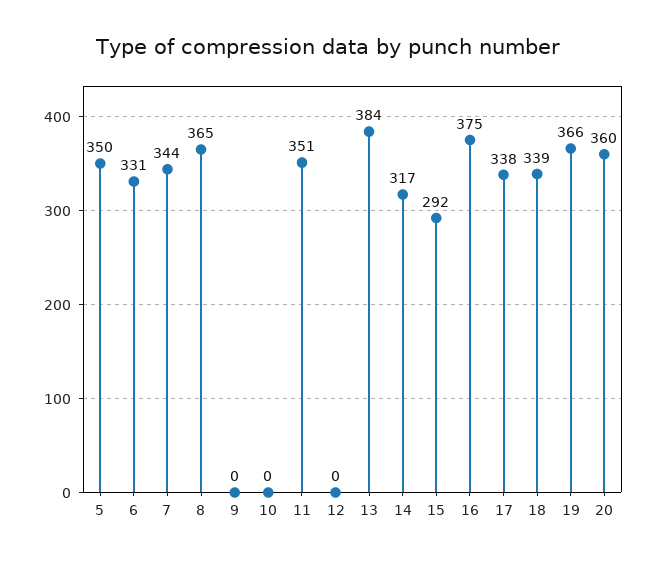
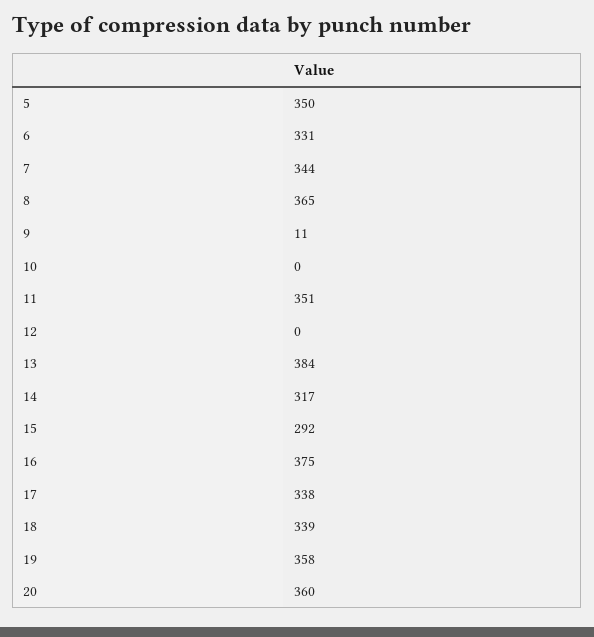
9: 0 -> 11
19: 366 -> 358

